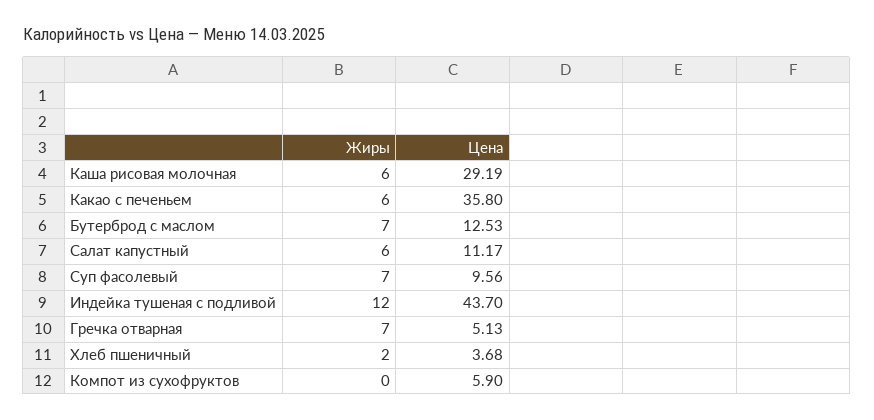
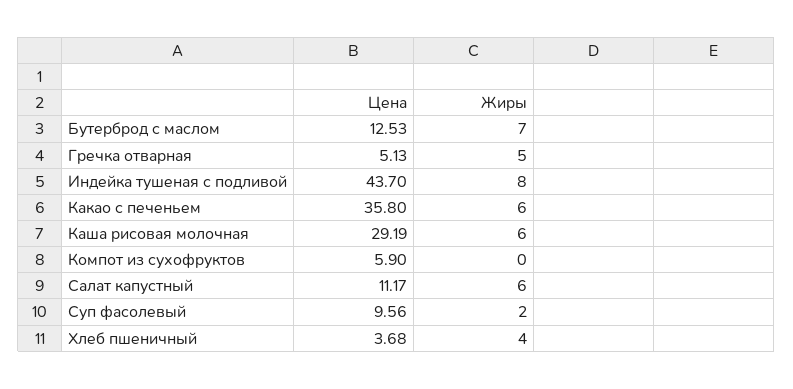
Жиры, Суп фасолевый: 7 -> 2
Жиры, Индейка тушеная с подливой: 12 -> 8
Жиры, Гречка отварная: 7 -> 5
Жиры, Хлеб пшеничный: 2 -> 4

